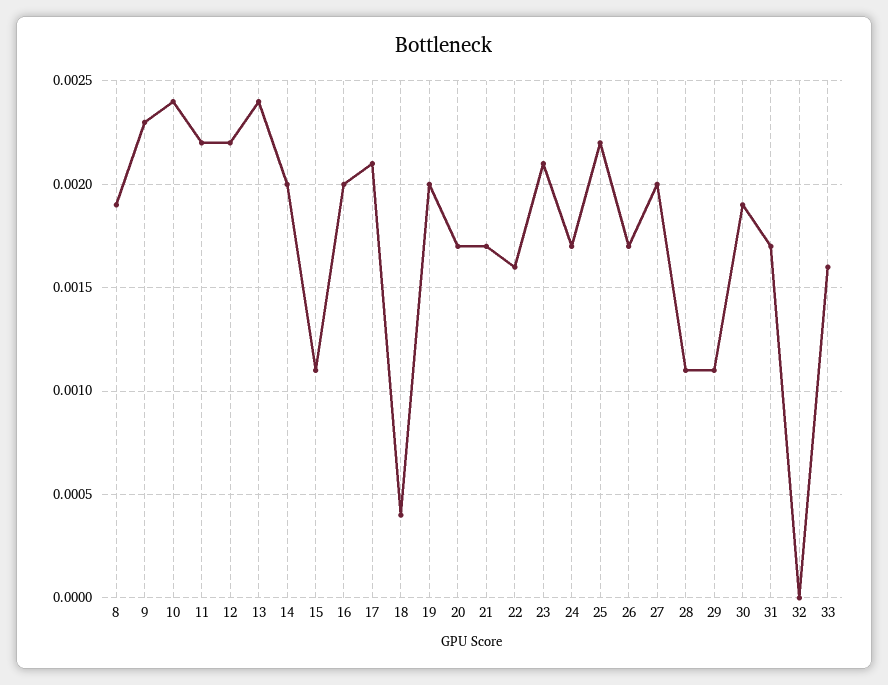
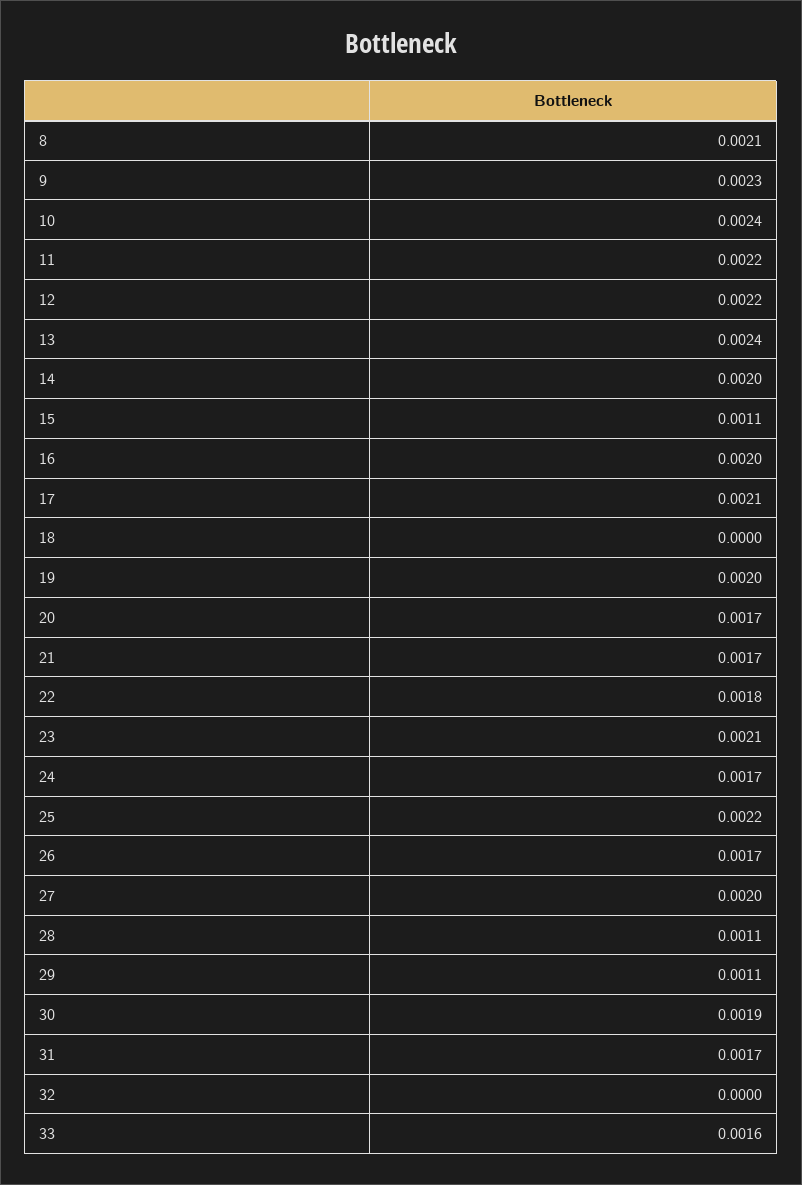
8: 0.0019 -> 0.0021
18: 0.0004 -> 0
22: 0.0016 -> 0.0018

